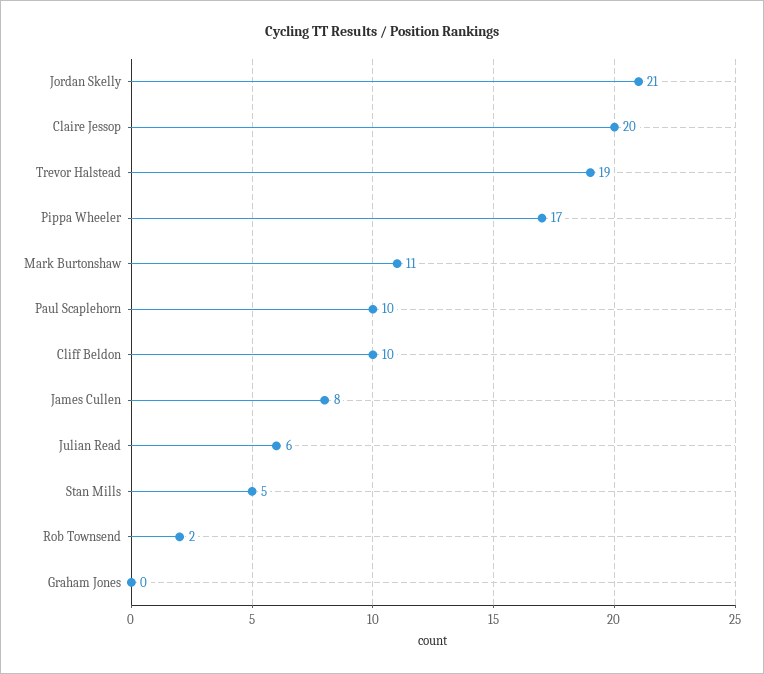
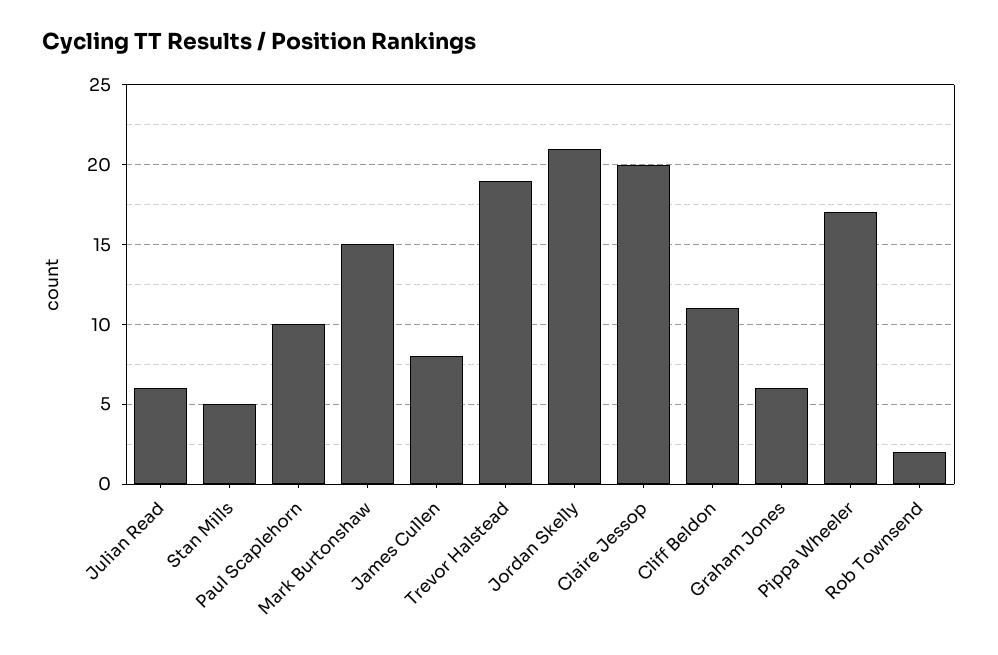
Mark Burtonshaw: 11 -> 15
Cliff Beldon: 10 -> 11
Graham Jones: 0 -> 6

